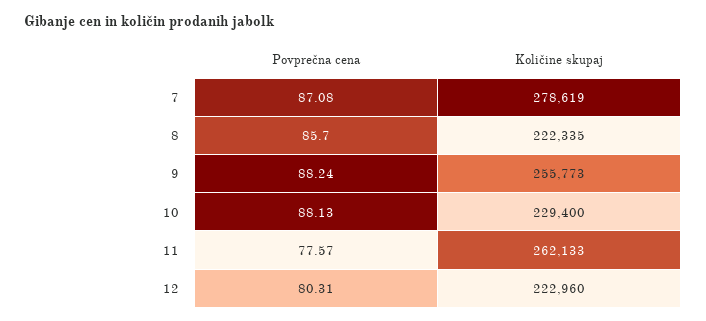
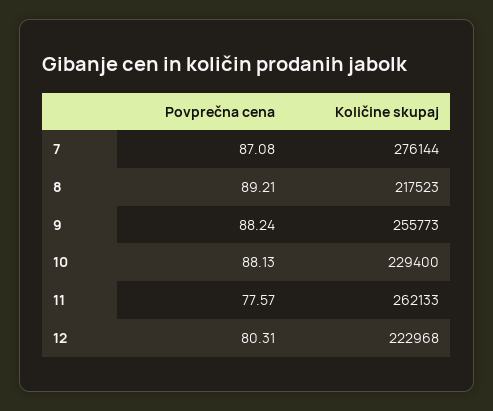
Količine skupaj, 7: 278619 -> 276144
Povprečna cena, 8: 85.7 -> 89.21
Količine skupaj, 8: 222335 -> 217523
Količine skupaj, 12: 222960 -> 222968

